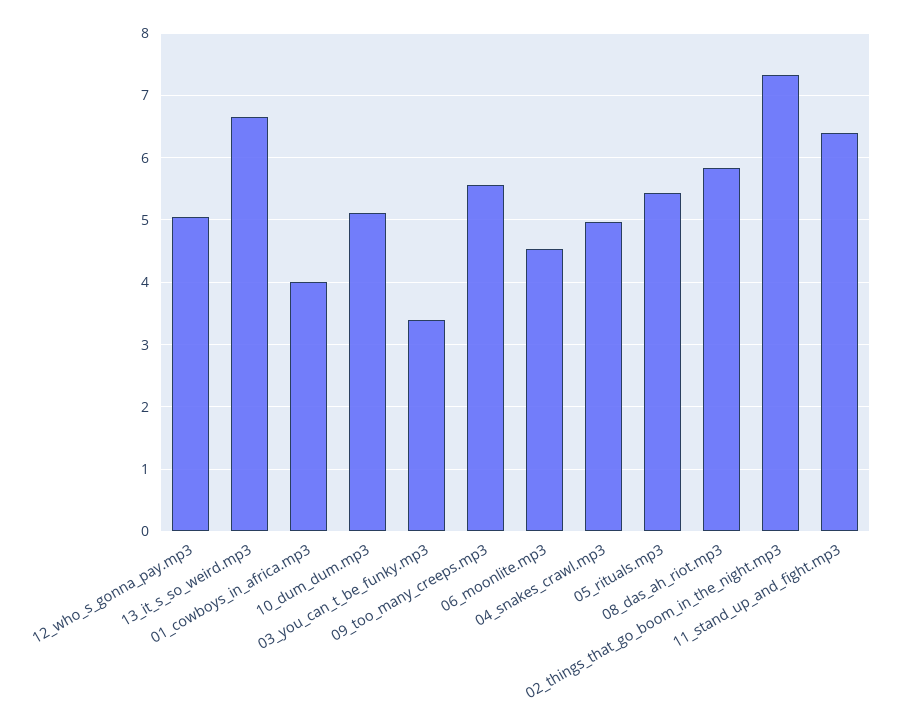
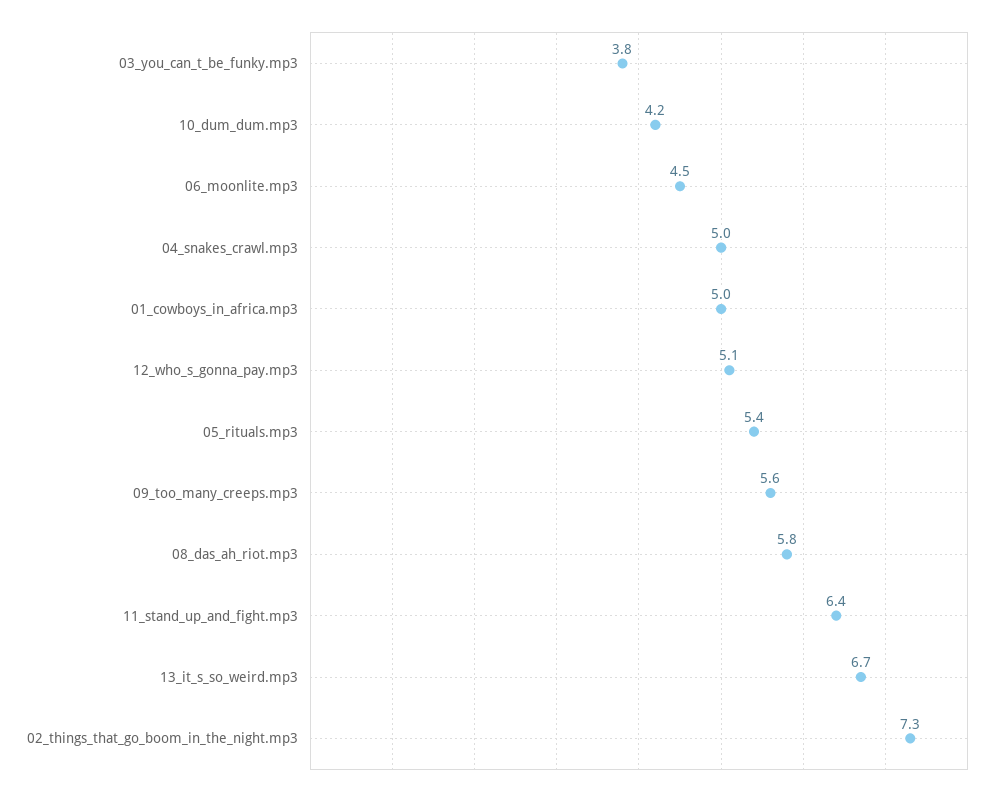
01_cowboys_in_africa.mp3: 4 -> 5
10_dum_dum.mp3: 5.1 -> 4.2
03_you_can_t_be_funky.mp3: 3.4 -> 3.8

